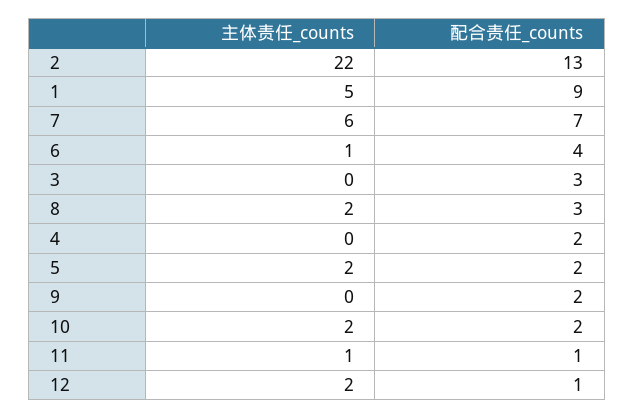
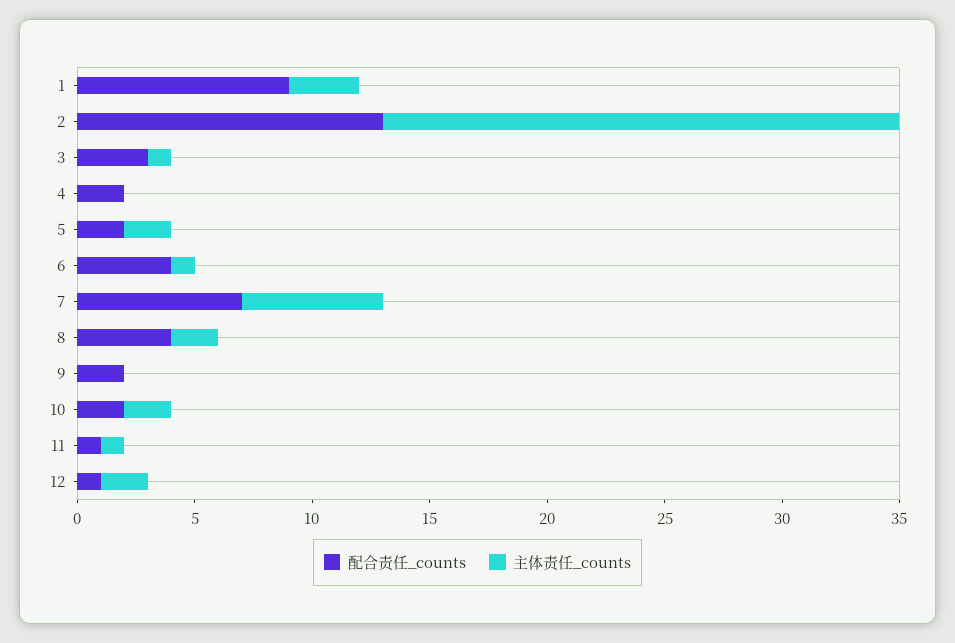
主体责任_counts, 1: 5 -> 3
主体责任_counts, 3: 0 -> 1
配合责任_counts, 8: 3 -> 4

